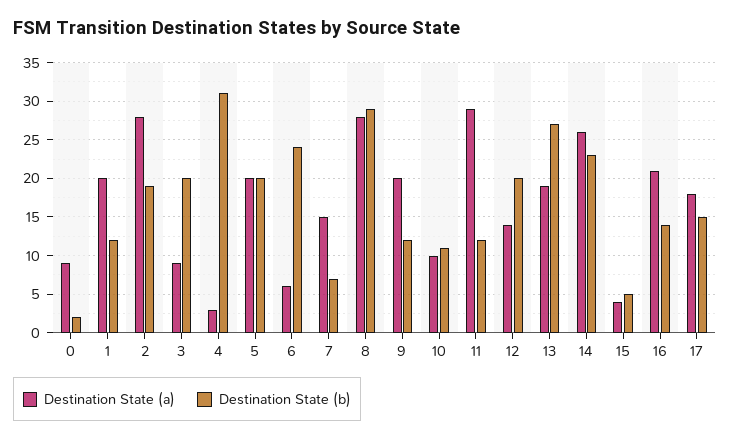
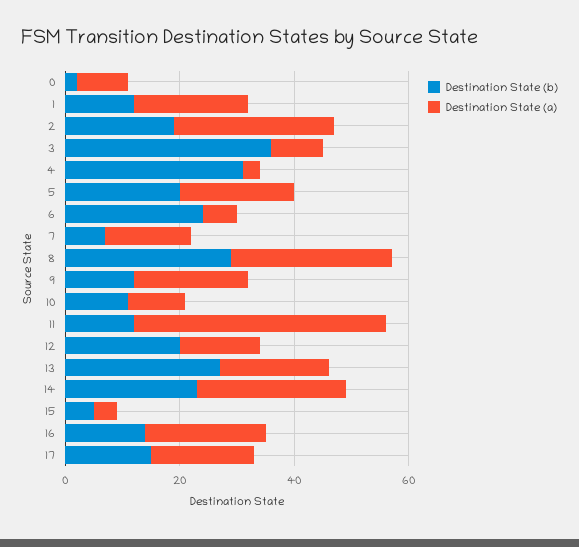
Destination State (b), 3: 20 -> 35
Destination State (a), 11: 29 -> 45

